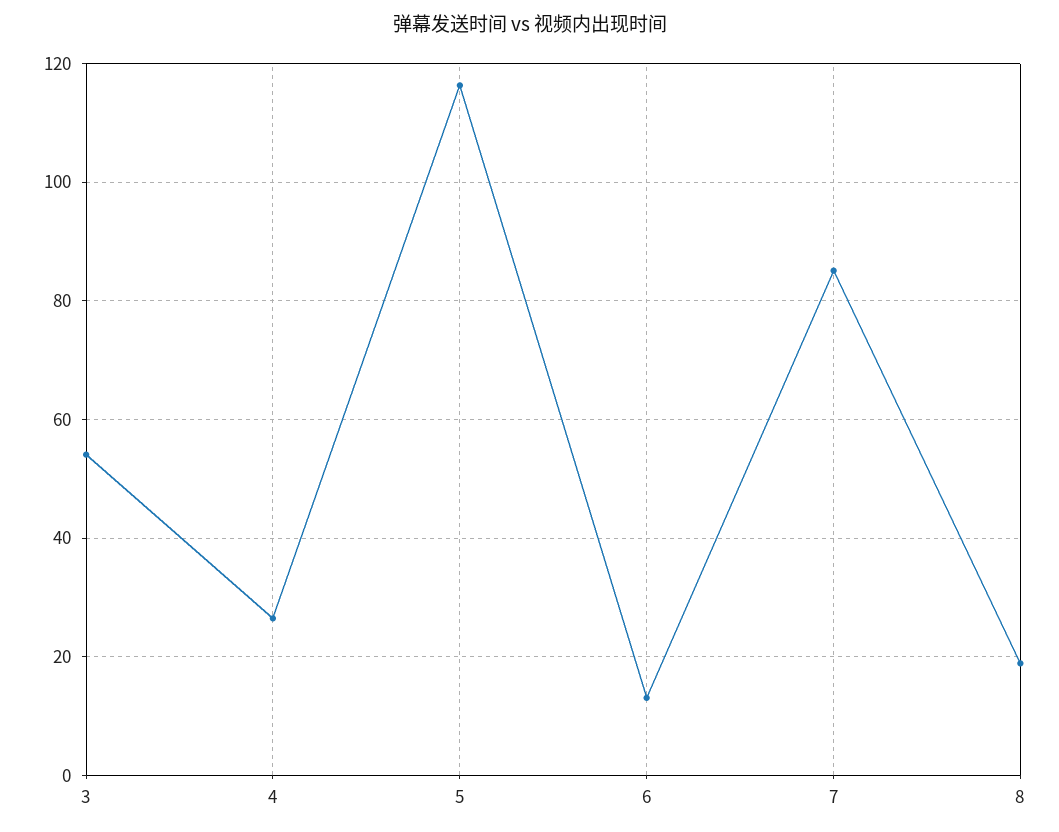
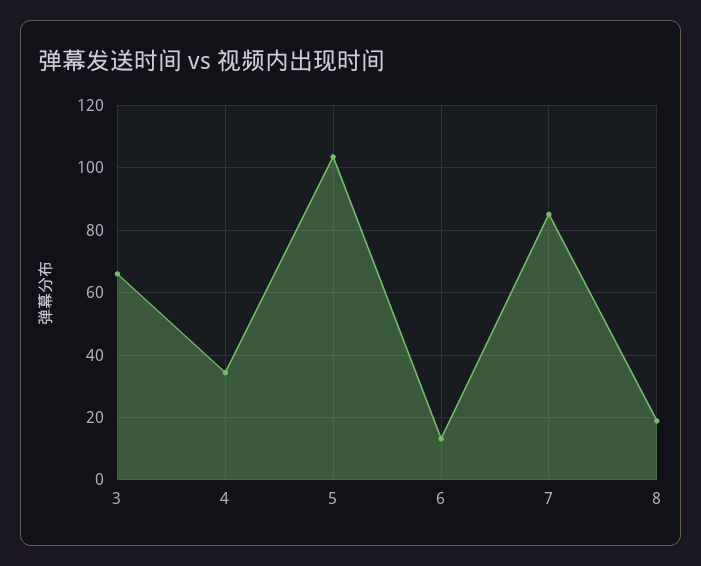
3: 54 -> 66
4: 26 -> 34
5: 116 -> 104

